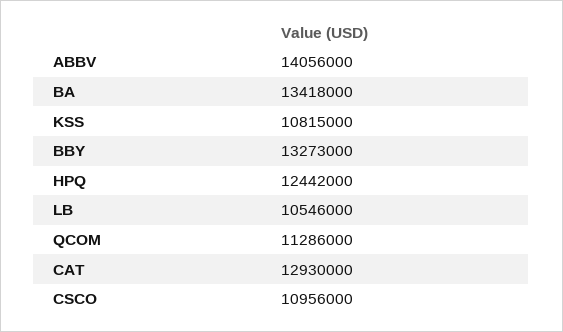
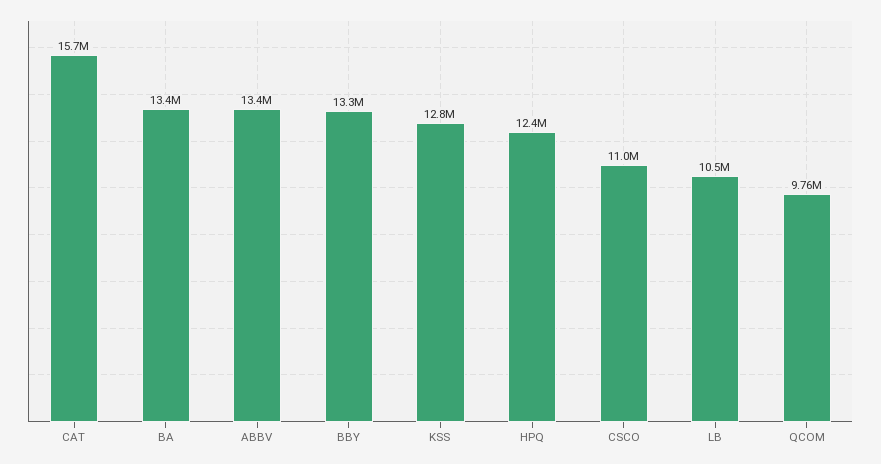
ABBV: 14056000 -> 13400000
KSS: 10815000 -> 12800000
QCOM: 11286000 -> 9760000
CAT: 12930000 -> 15700000

